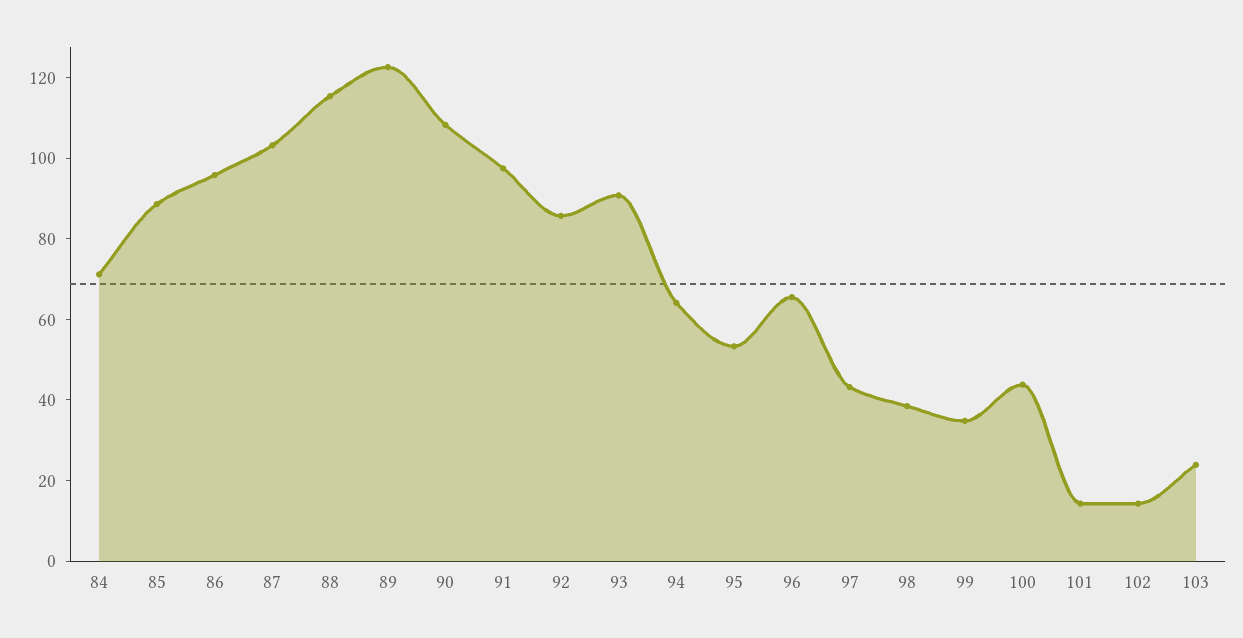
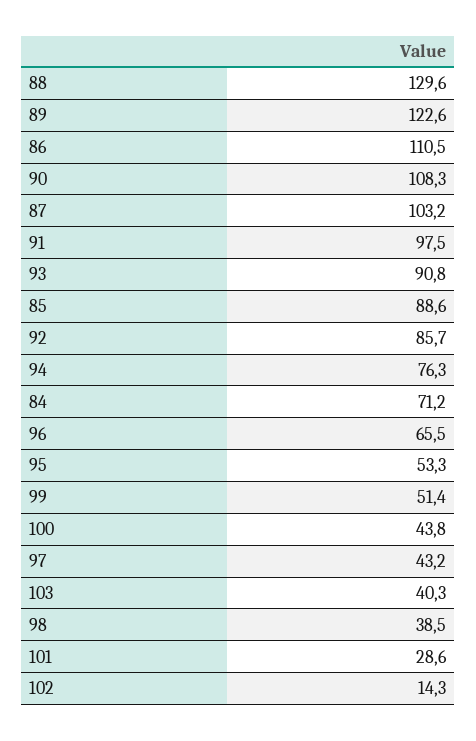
86: 95 -> 110.5
88: 115 -> 129.6
94: 65 -> 76.3
99: 35 -> 51.4
101: 15 -> 28.6
103: 25 -> 40.3

